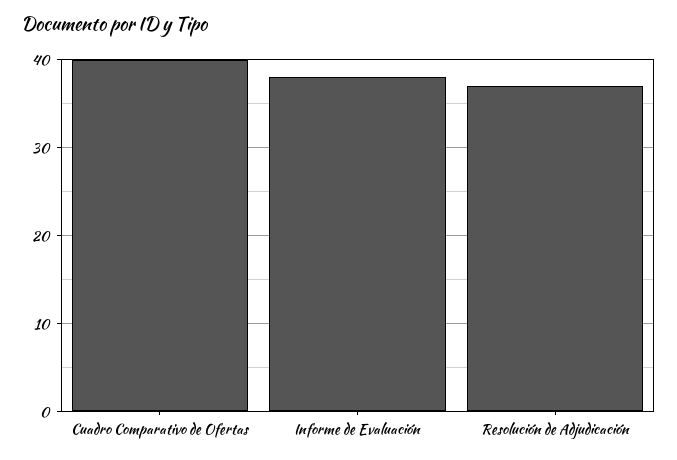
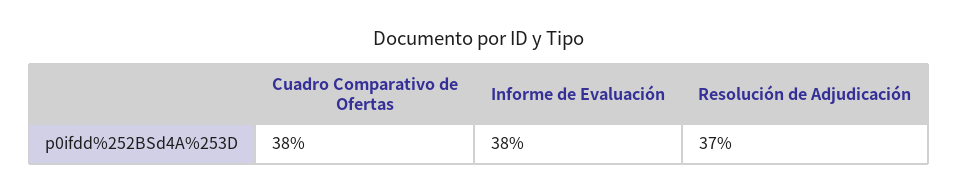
Cuadro Comparativo de Ofertas: 40 -> 38

